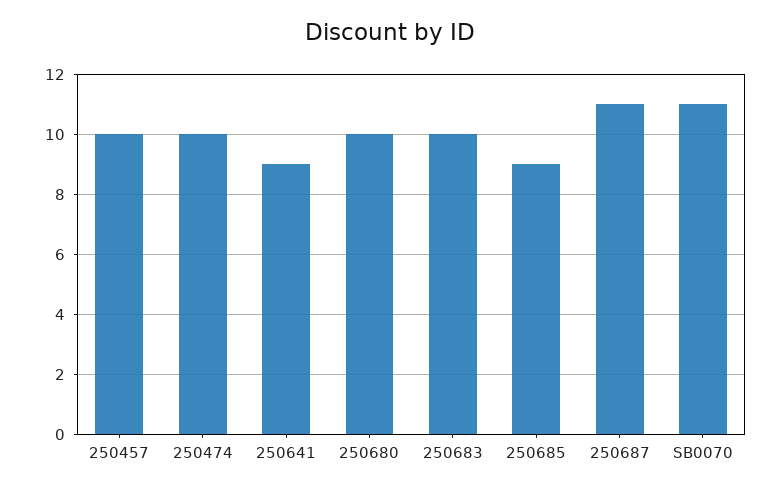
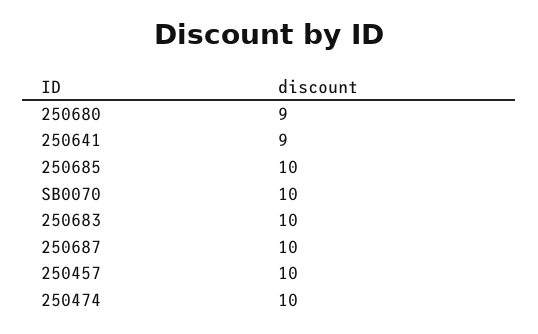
250680: 10 -> 9
250685: 9 -> 10
250687: 11 -> 10
SB0070: 11 -> 10

